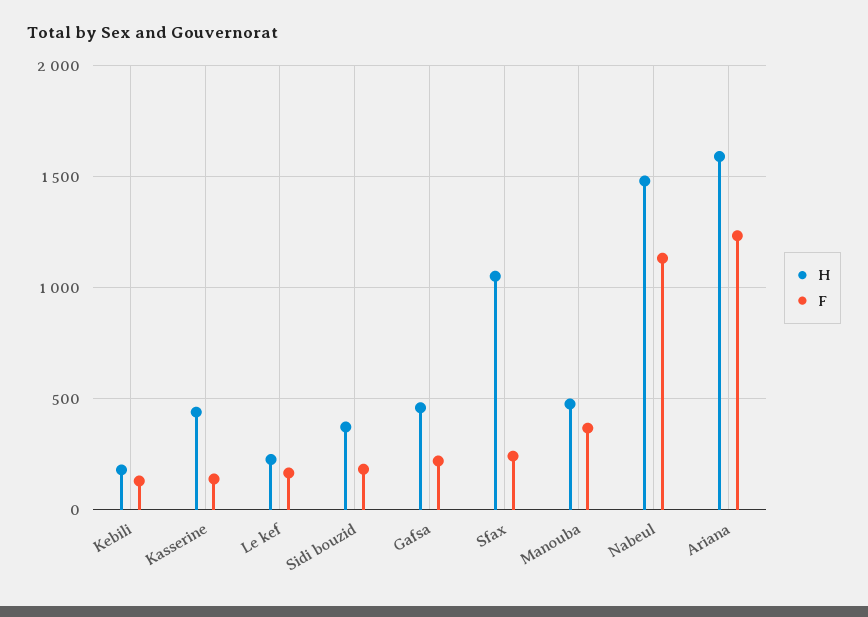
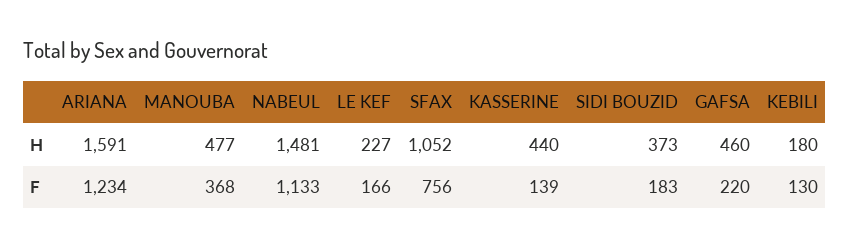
F, Sfax: 250 -> 756

